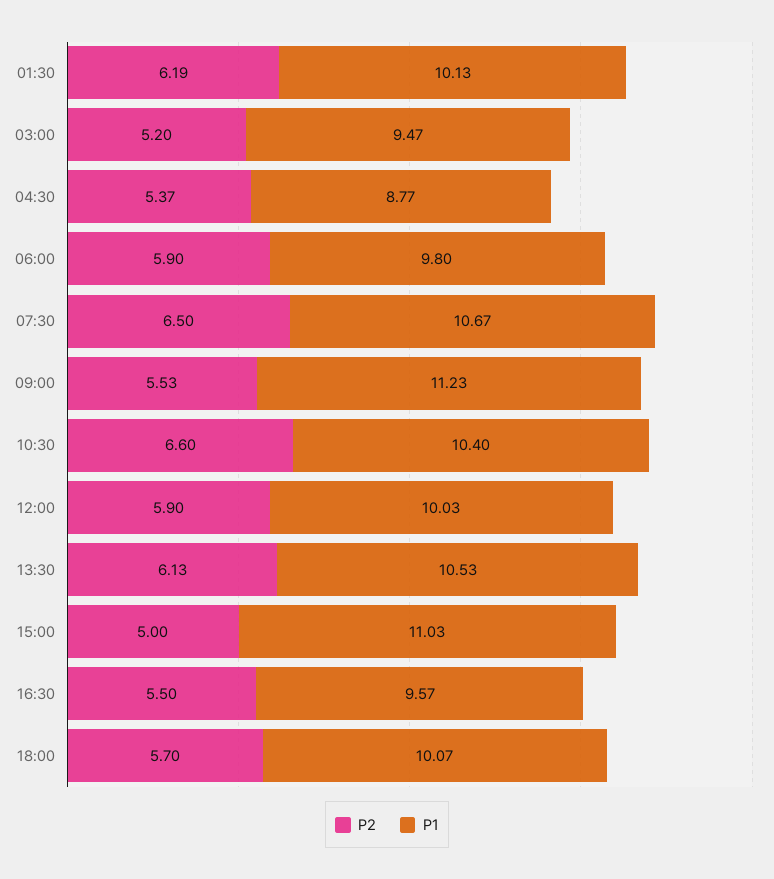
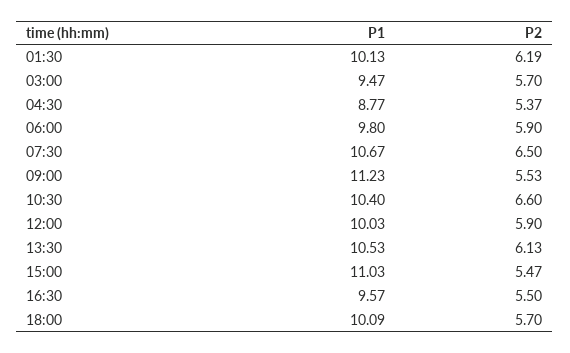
P2, 03:00: 5.2 -> 5.7
P2, 15:00: 5 -> 5.47
P1, 18:00: 10.07 -> 10.09

